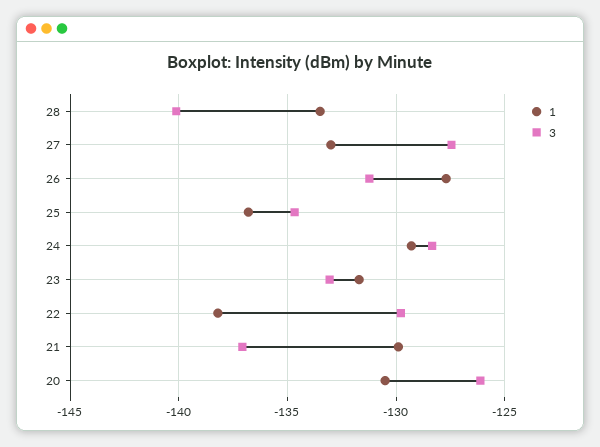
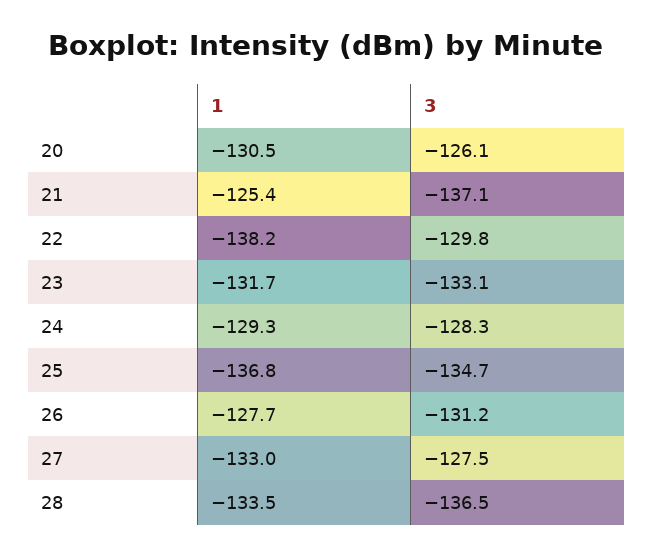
3, 28: -140 -> -136.5
1, 21: -130 -> -125.4

